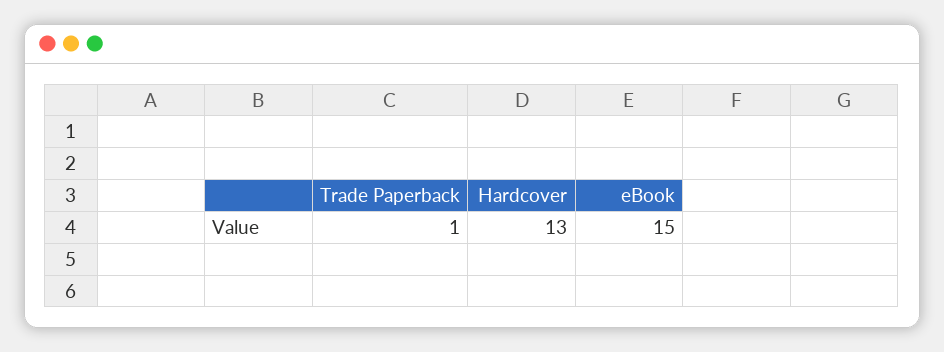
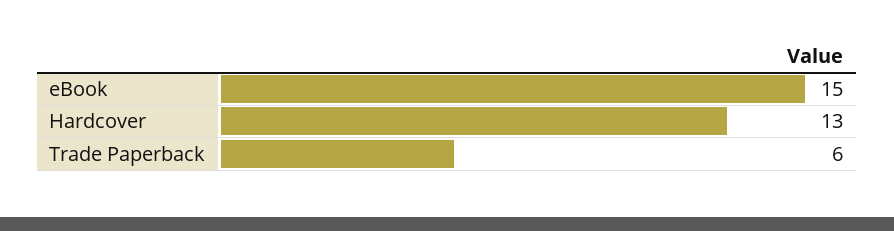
Trade Paperback: 1 -> 6

